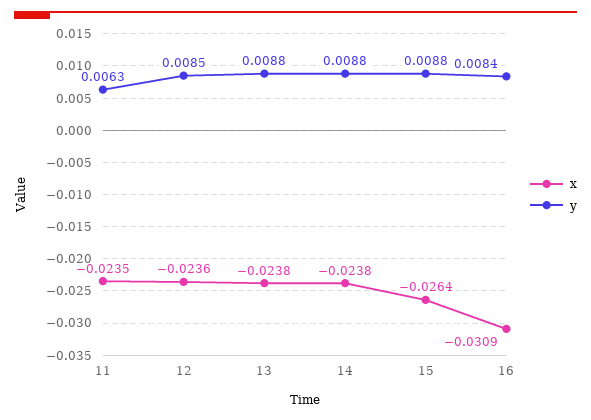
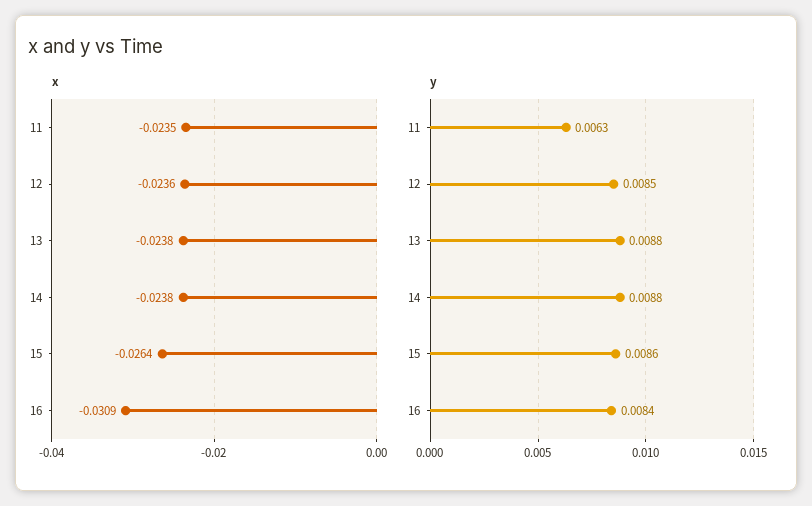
y, 15: 0.0088 -> 0.0086

